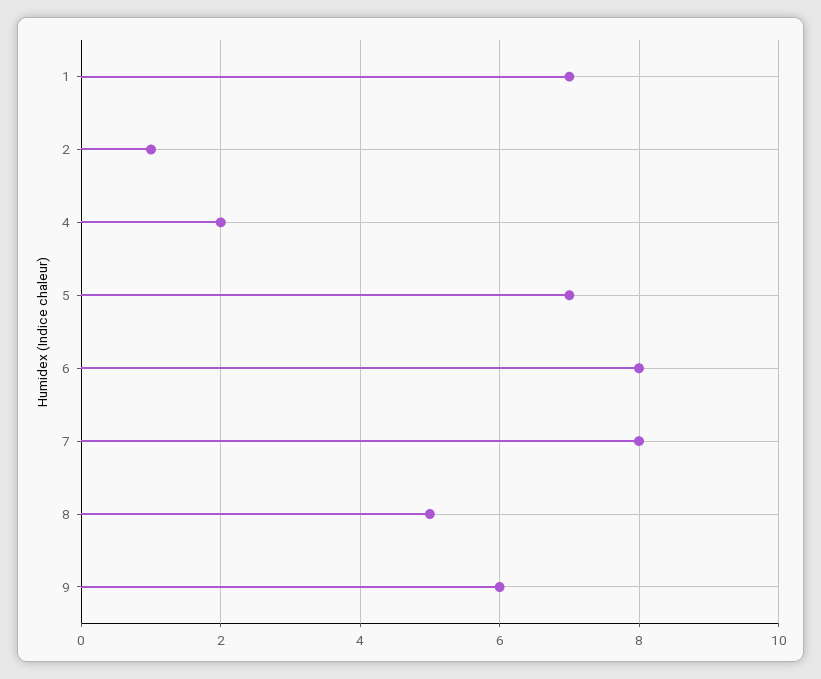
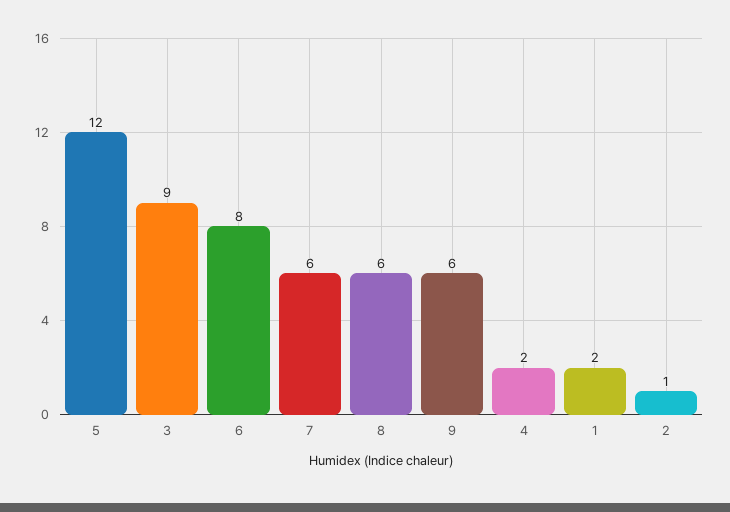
1: 7 -> 2
5: 7 -> 12
7: 8 -> 6
8: 5 -> 6
3: none -> 9

